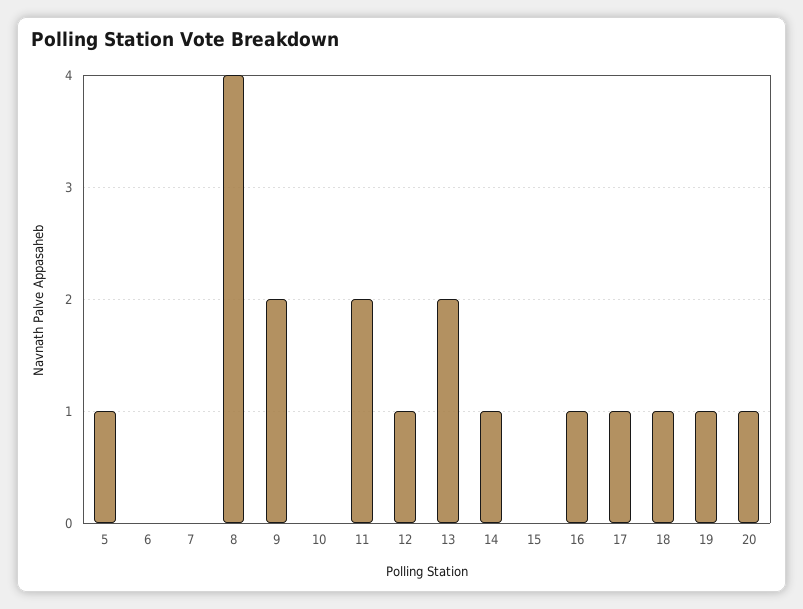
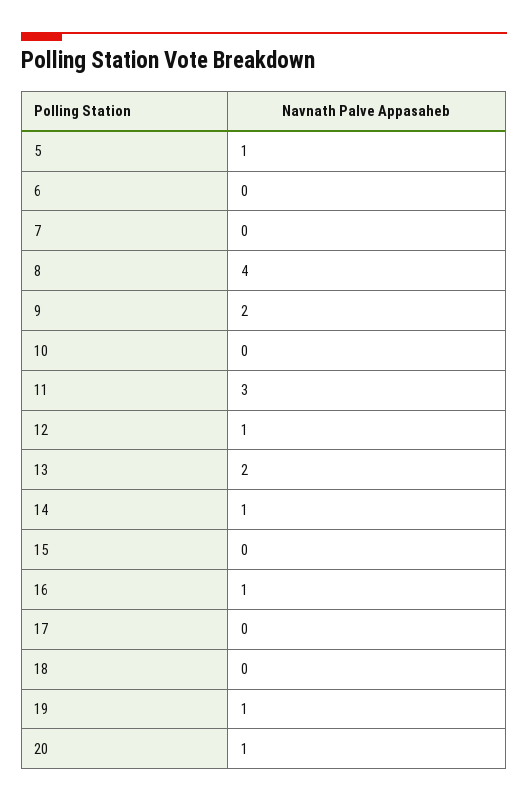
11: 2 -> 3
17: 1 -> 0
18: 1 -> 0

